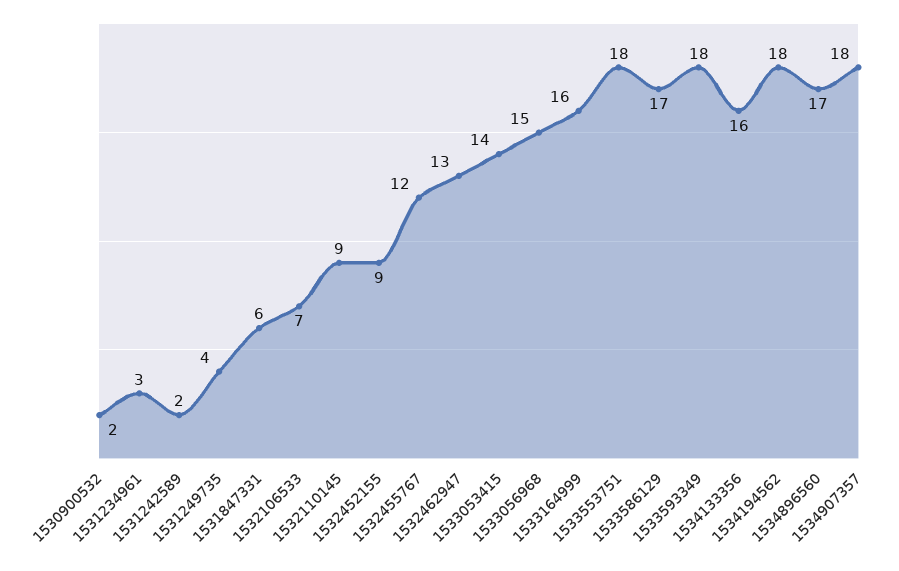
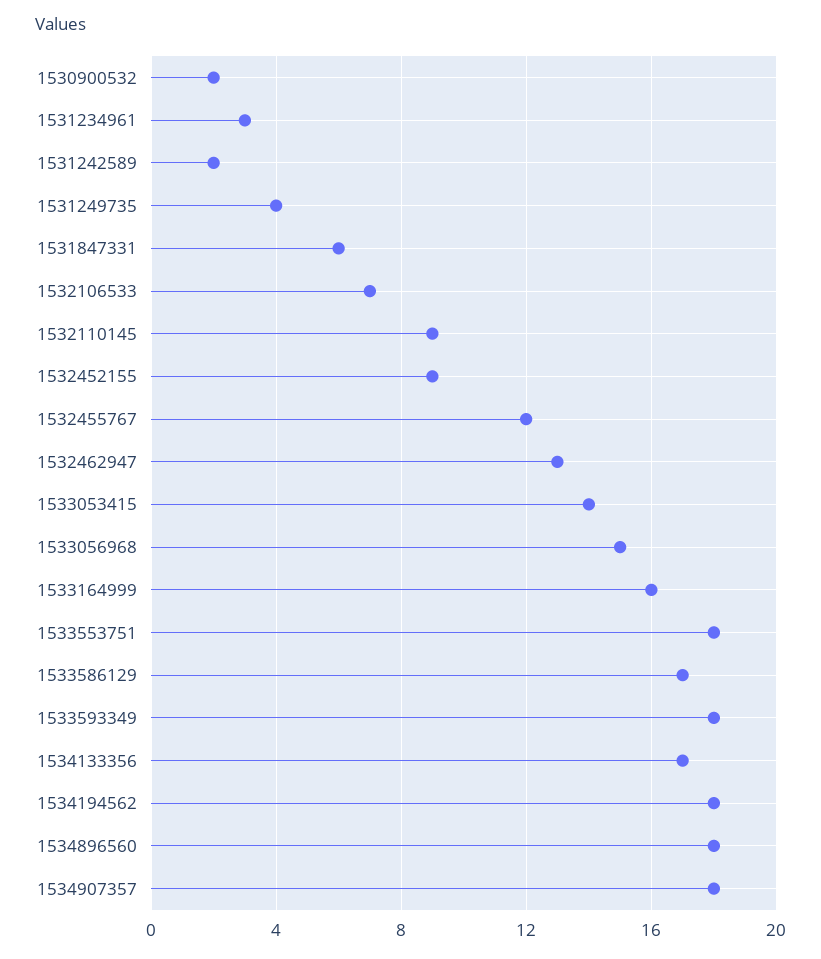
1534133356: 16 -> 17
1534896560: 17 -> 18

